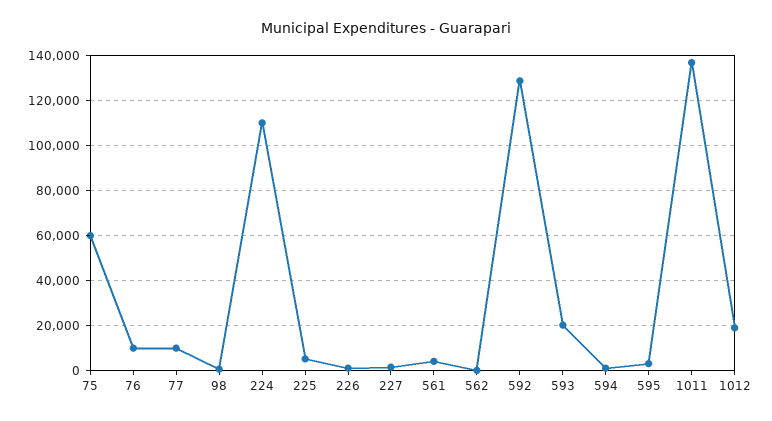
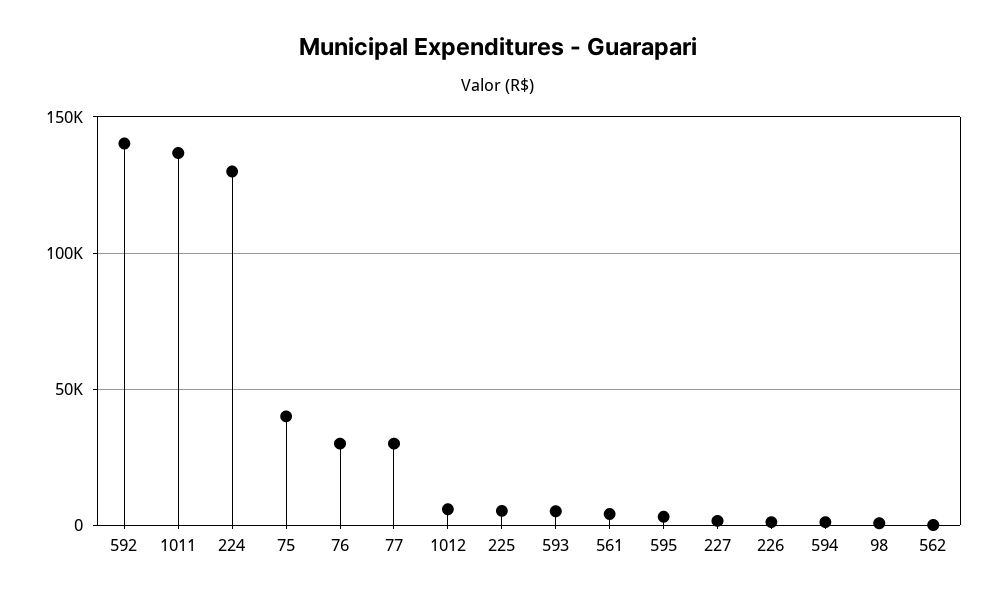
75: 60000 -> 40000
76: 10000 -> 30000
77: 10000 -> 30000
224: 110000 -> 130000
592: 130000 -> 140000
593: 20000 -> 5000
1012: 20000 -> 5000

